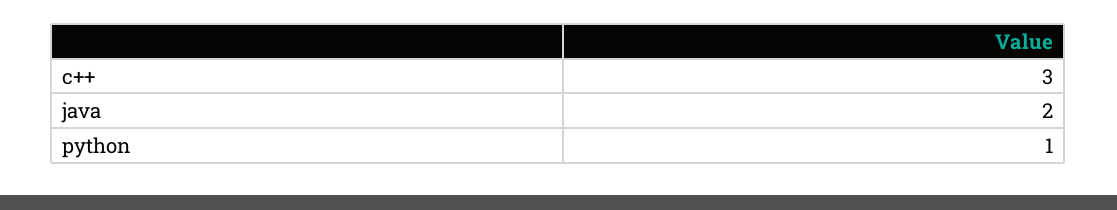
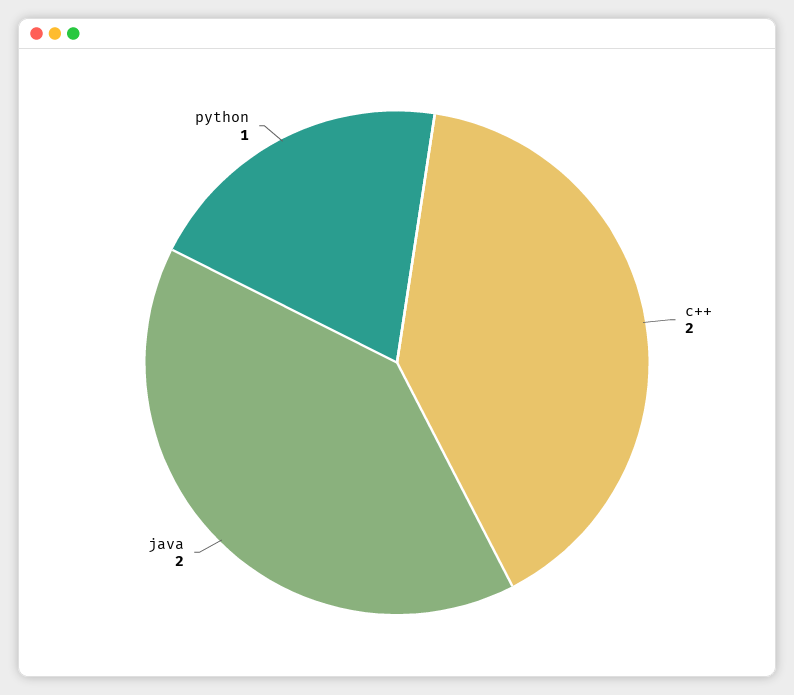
c++: 3 -> 2

